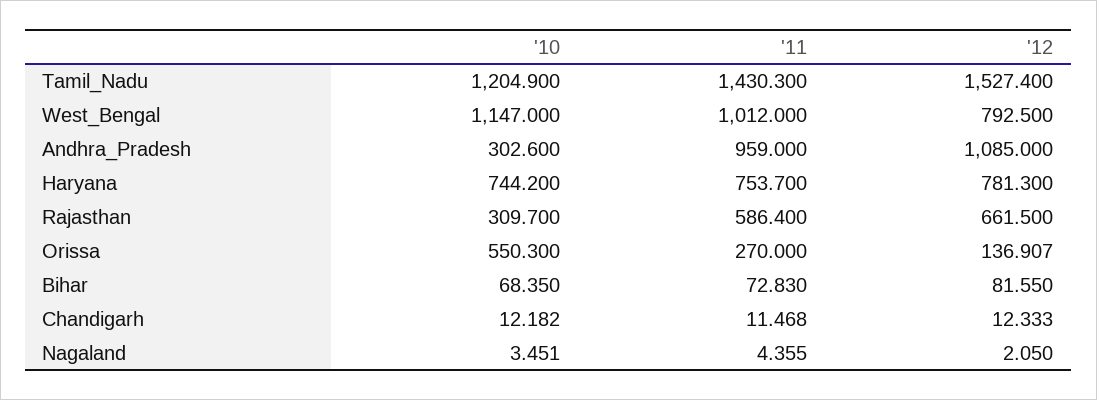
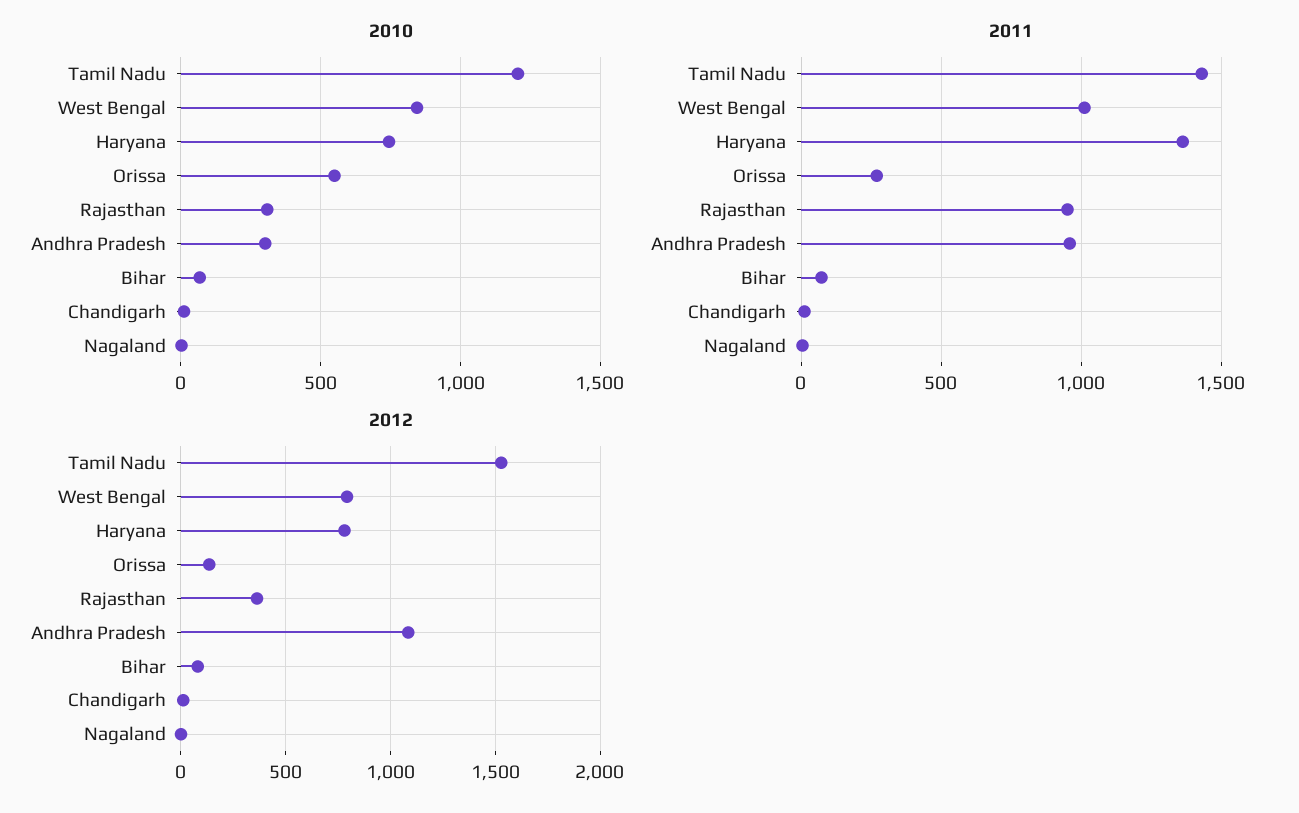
'10, West_Bengal: 1147 -> 850
'11, Haryana: 753.7 -> 1350
'11, Rajasthan: 586.4 -> 950
'12, Rajasthan: 661.5 -> 350

